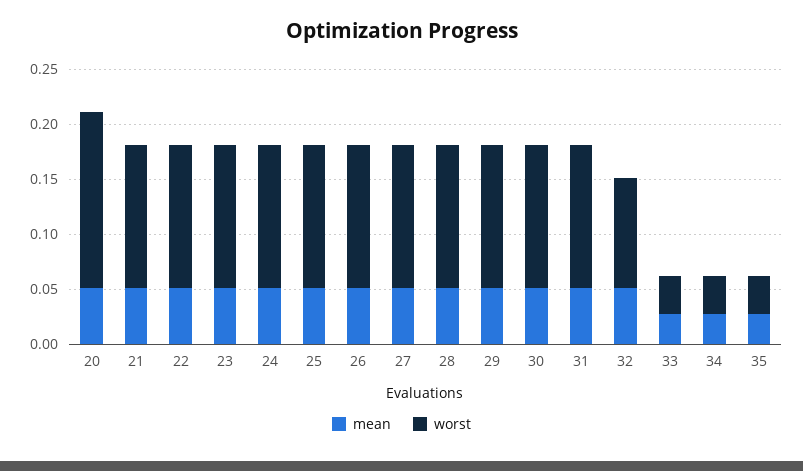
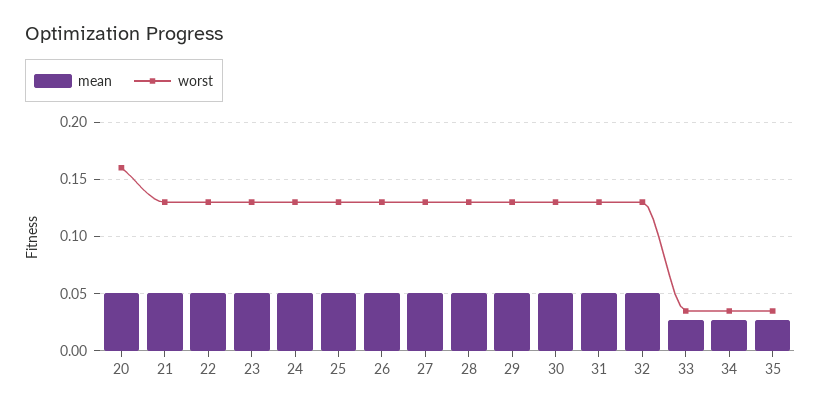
worst, 32: 0.1 -> 0.13

